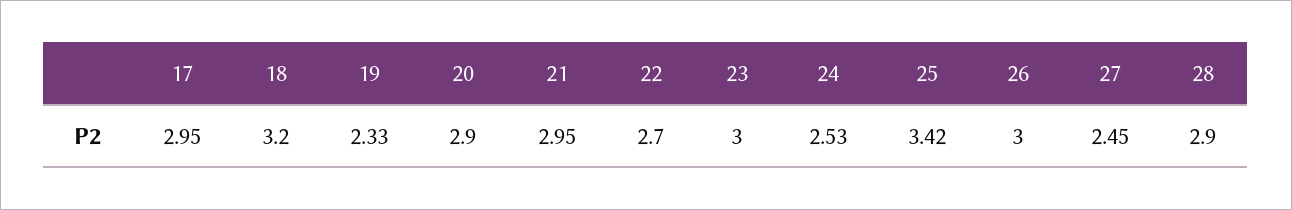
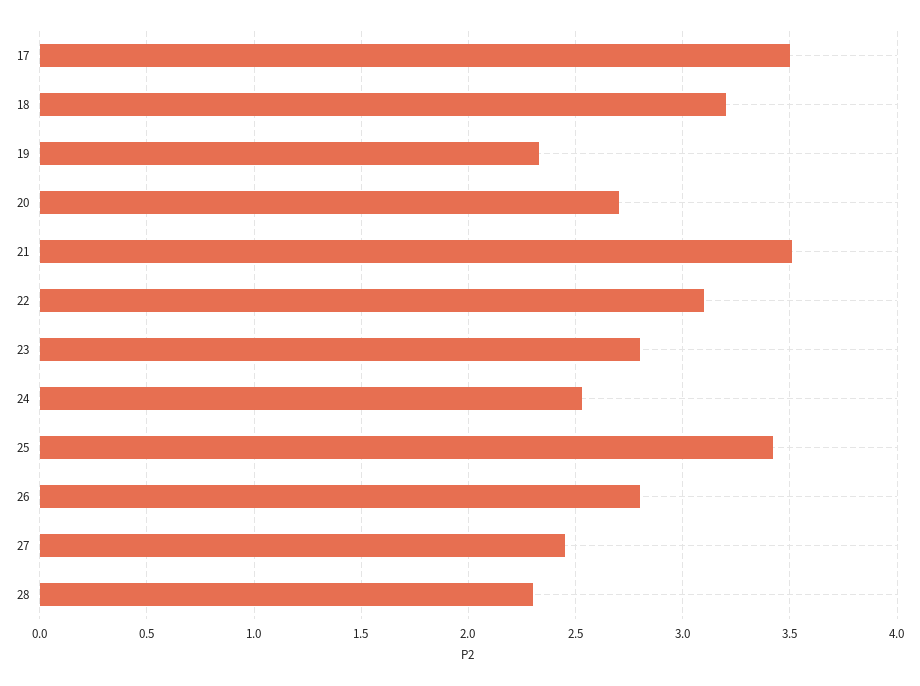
17: 2.95 -> 3.5
20: 2.9 -> 2.7
21: 2.95 -> 3.5
22: 2.7 -> 3.1
23: 3 -> 2.8
26: 3 -> 2.8
28: 2.9 -> 2.3

